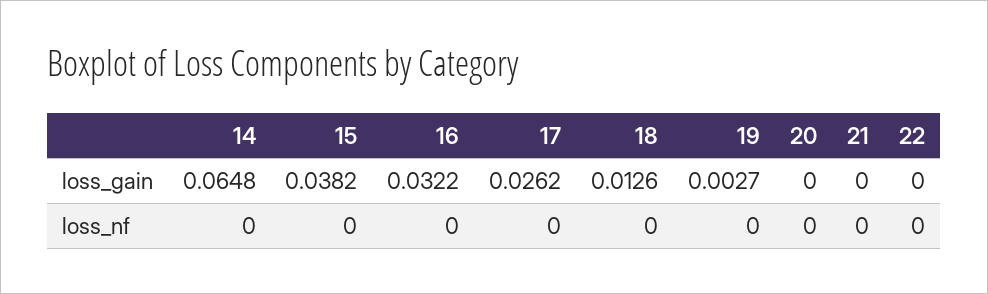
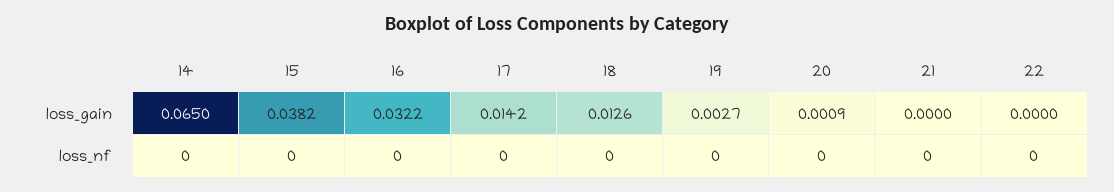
14, loss_gain: 0.0648 -> 0.065
17, loss_gain: 0.0262 -> 0.0142
20, loss_gain: 0 -> 0.0009

